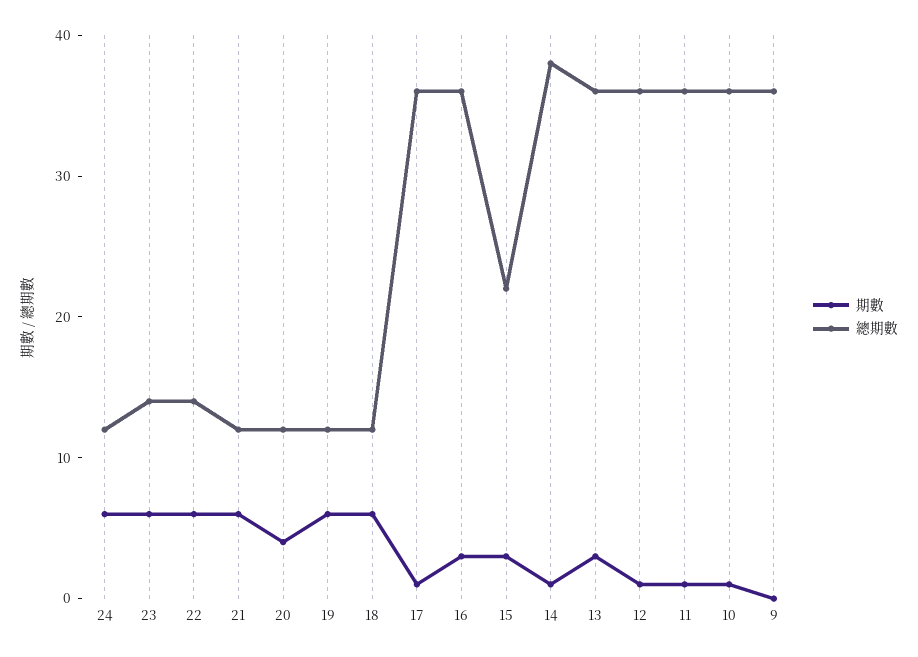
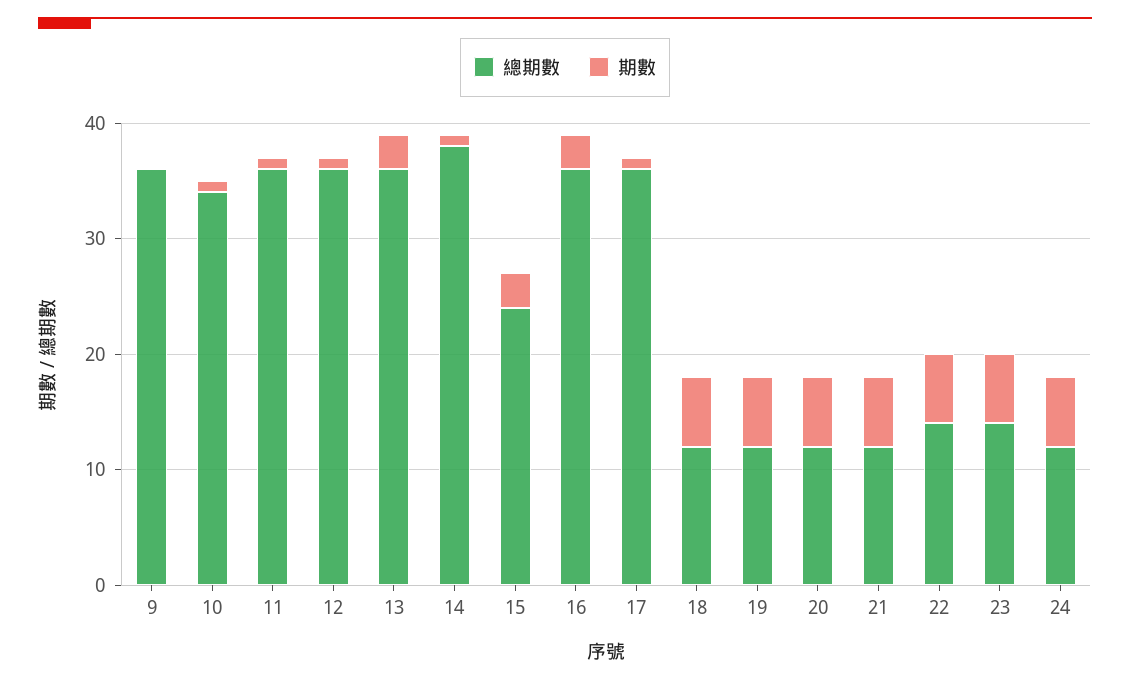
期數, 20: 4 -> 6
總期數, 15: 22 -> 24
總期數, 10: 36 -> 34

